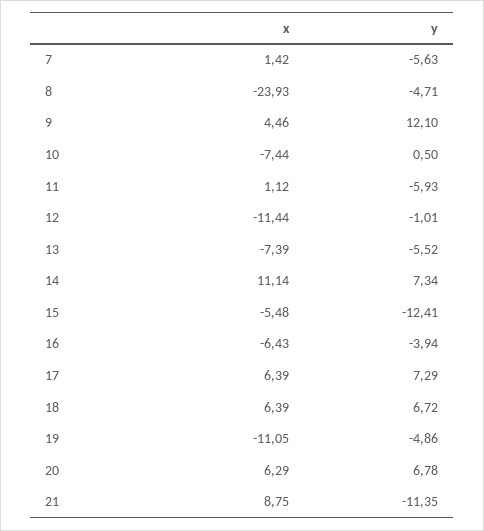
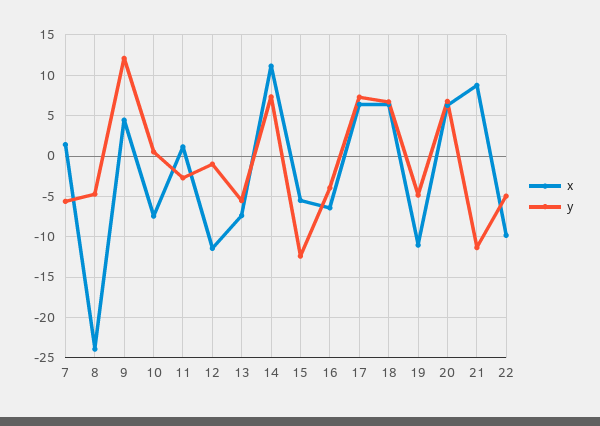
y, 11: -5.93 -> -3
x, 22: none -> -10
y, 22: none -> -5

